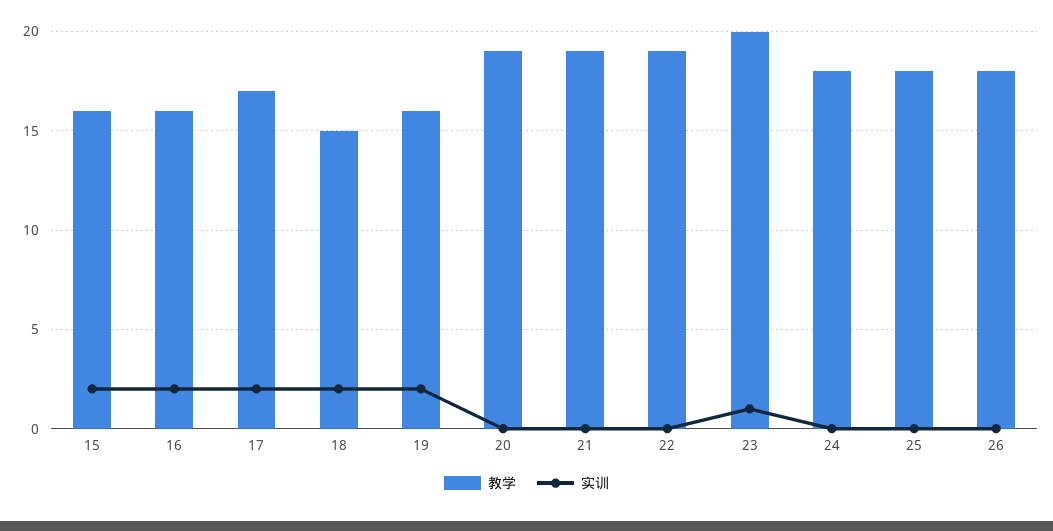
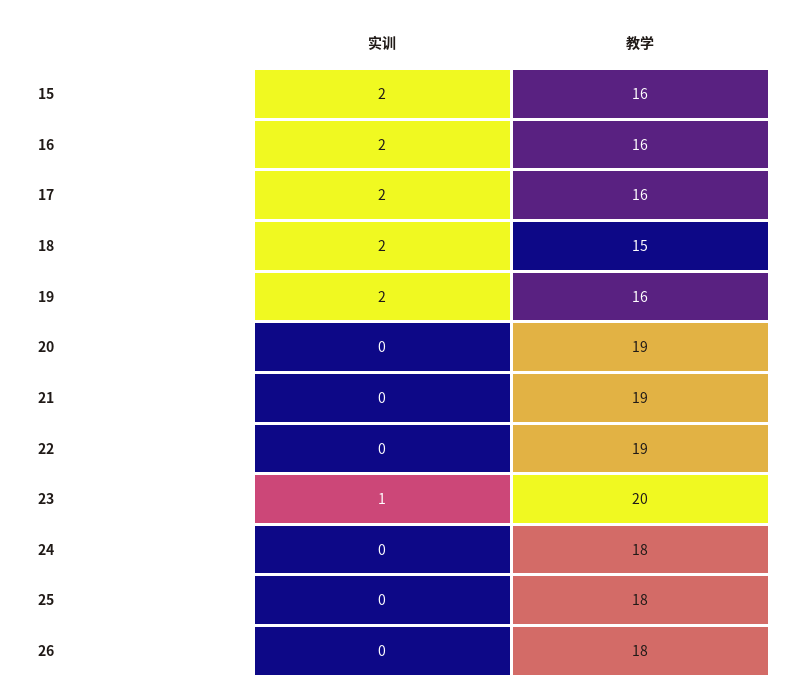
教学, 17: 17 -> 16

